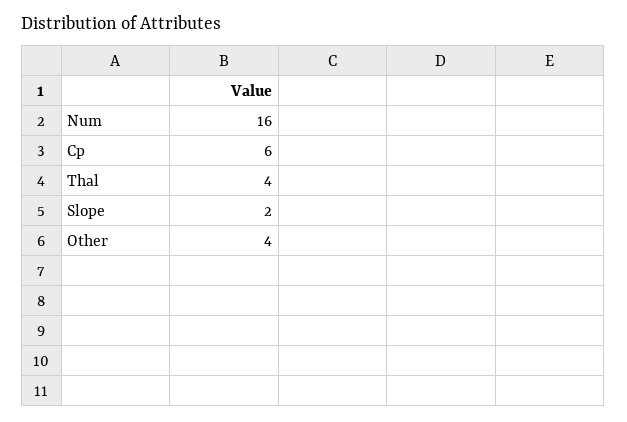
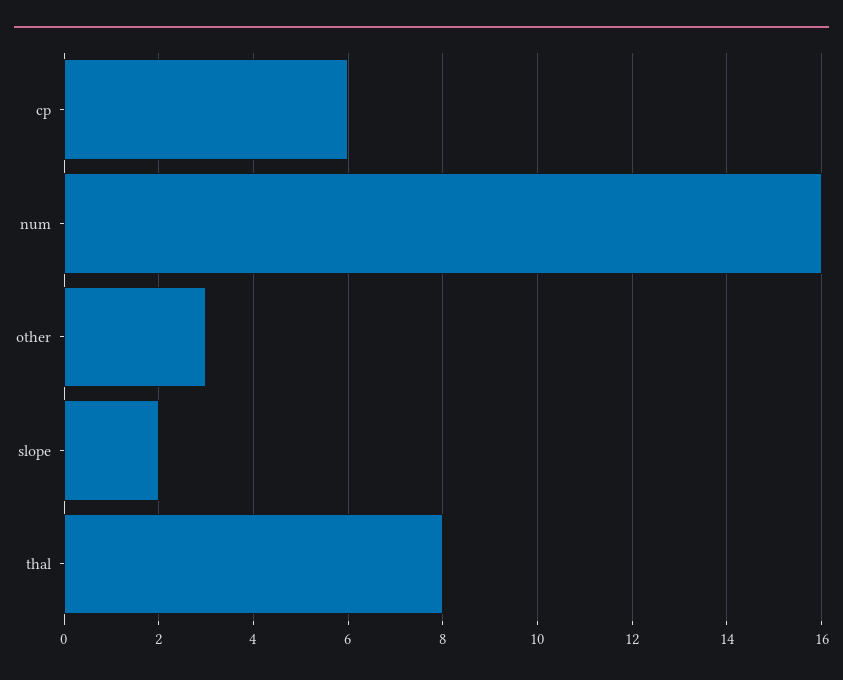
Thal: 4 -> 8
Other: 4 -> 3

